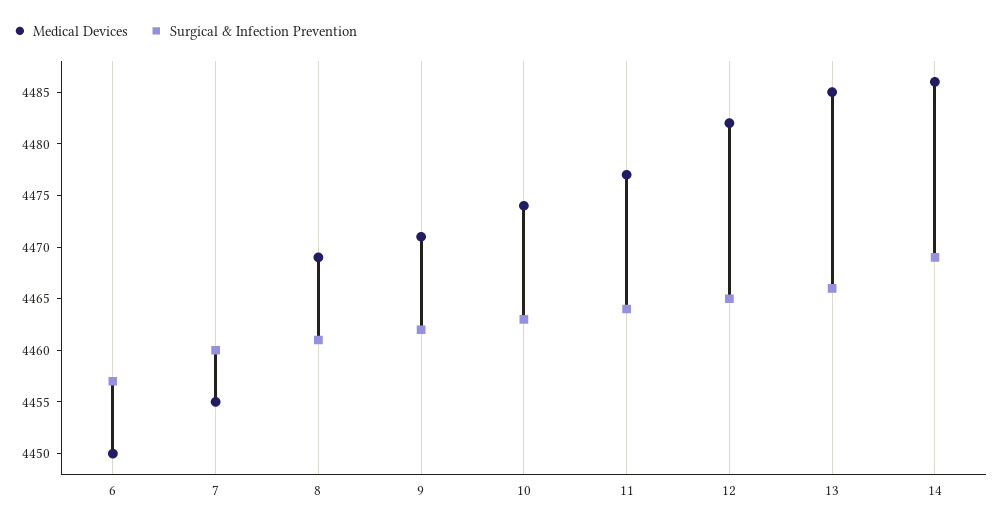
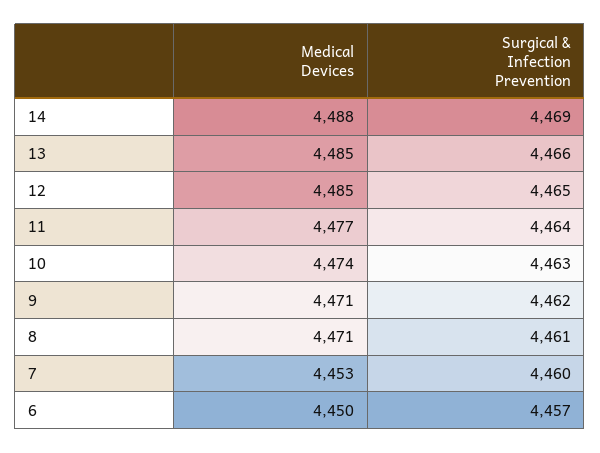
Medical Devices, 7: 4455 -> 4453
Medical Devices, 8: 4469 -> 4471
Medical Devices, 12: 4482 -> 4485
Medical Devices, 14: 4486 -> 4488

